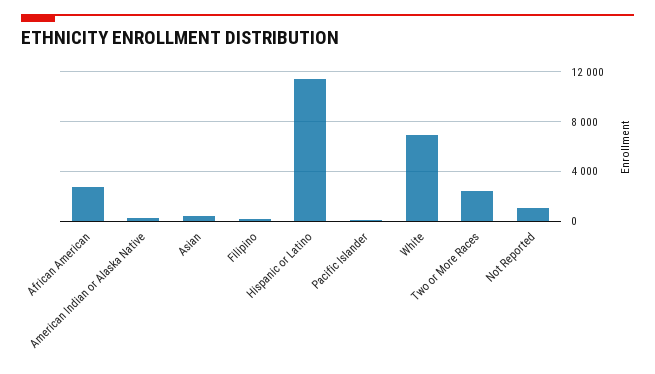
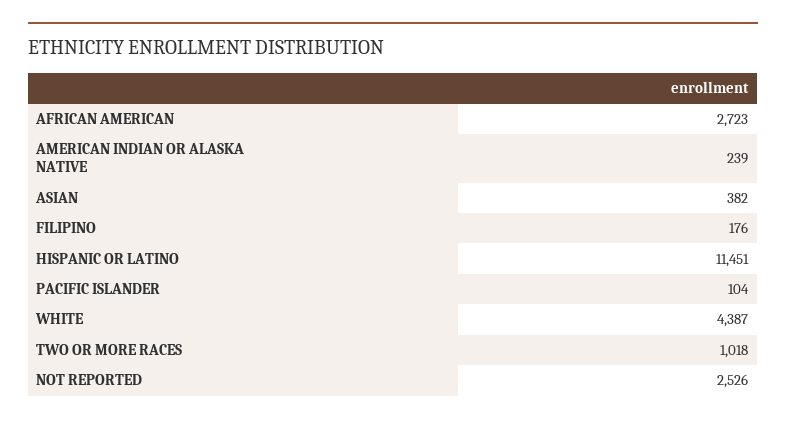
White: 7000 -> 4387
Two or More Races: 2500 -> 1018
Not Reported: 1000 -> 2526

